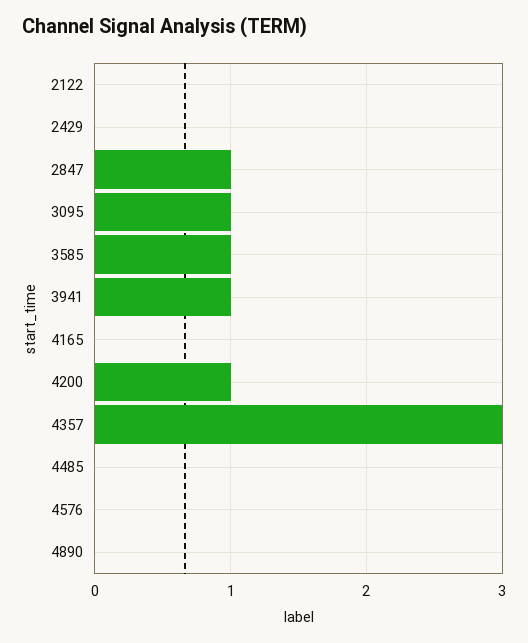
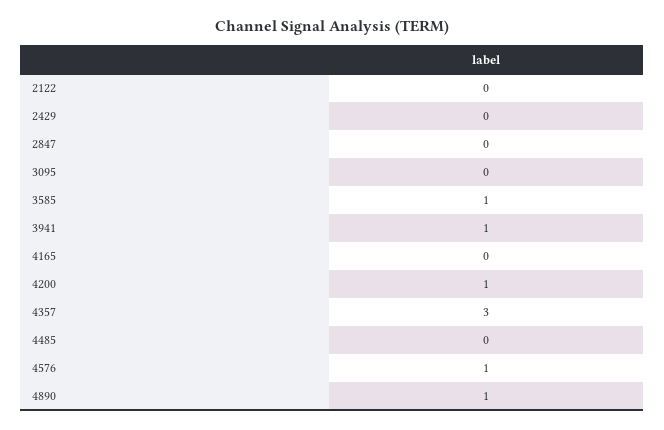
2847: 1 -> 0
3095: 1 -> 0
4576: 0 -> 1
4890: 0 -> 1

